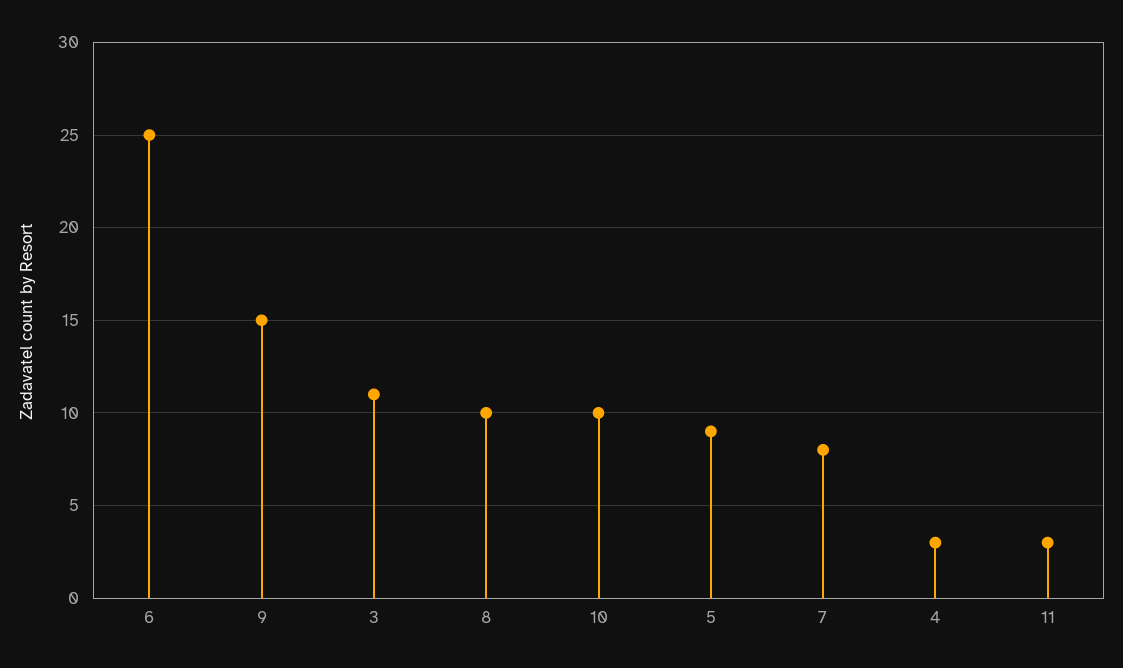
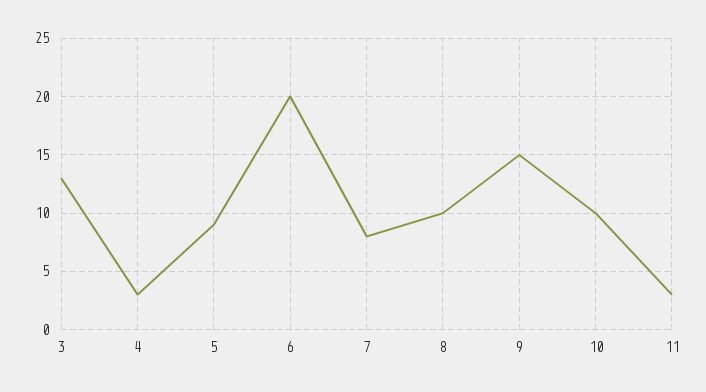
6: 25 -> 20
3: 11 -> 13

